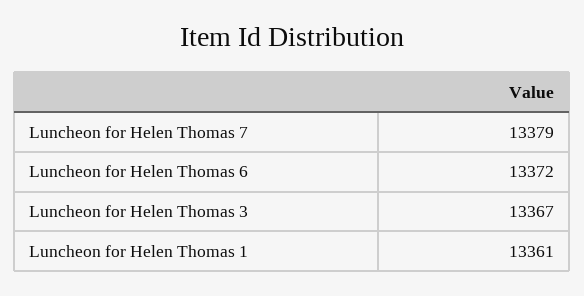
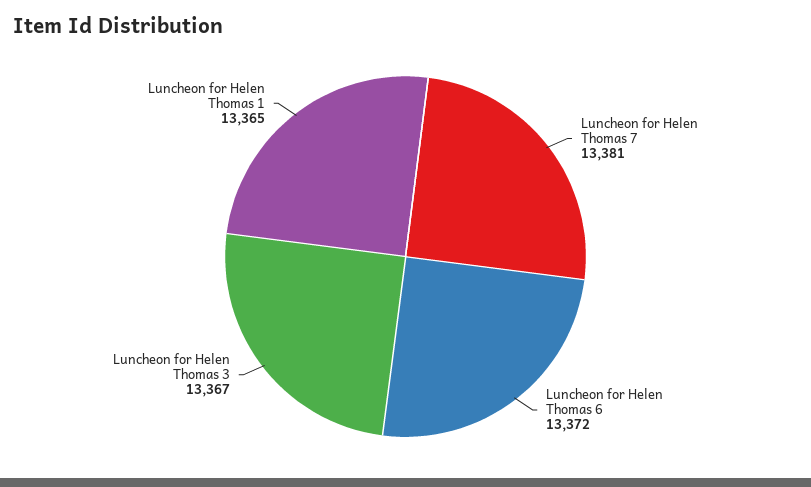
Luncheon for Helen Thomas 7: 13379 -> 13381
Luncheon for Helen Thomas 1: 13361 -> 13365

